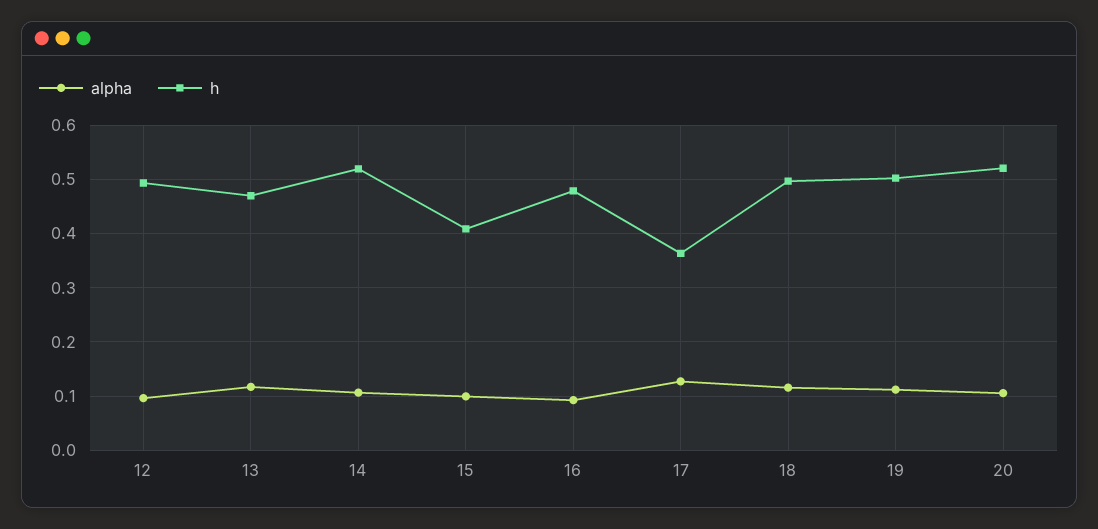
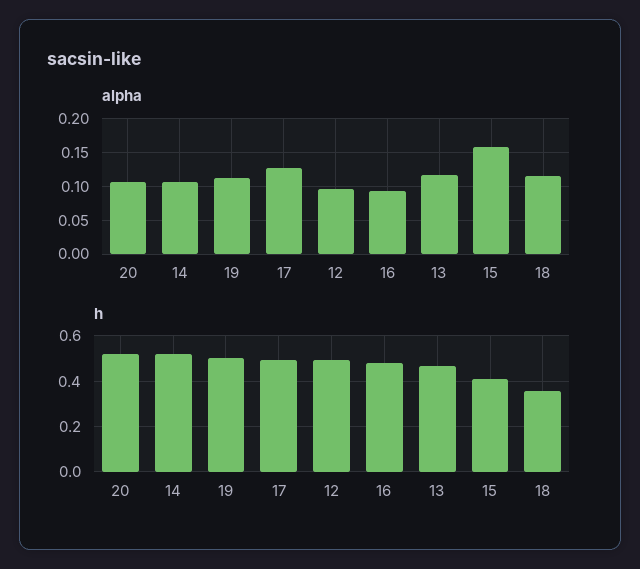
alpha, 15: 0.1 -> 0.16
h, 17: 0.36 -> 0.5
h, 18: 0.5 -> 0.35

